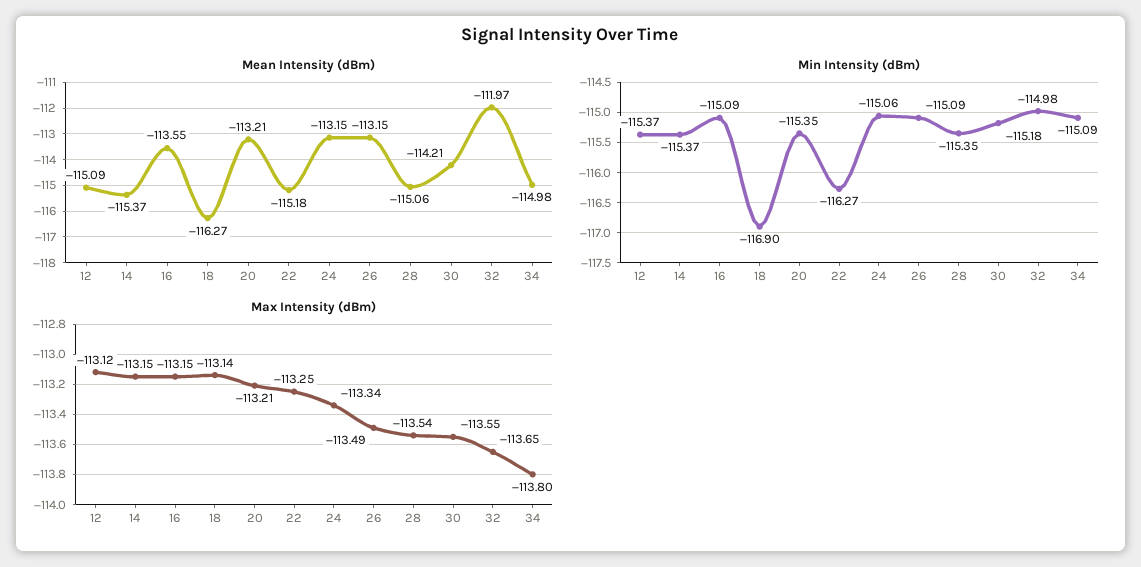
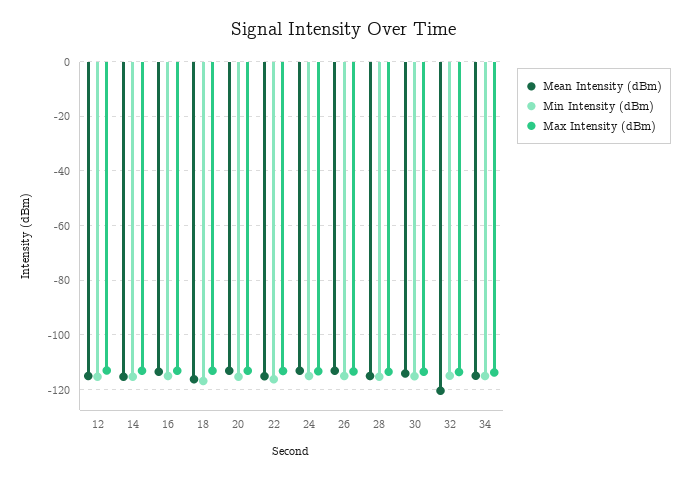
Mean Intensity (dBm), 32: -111.97 -> -120

